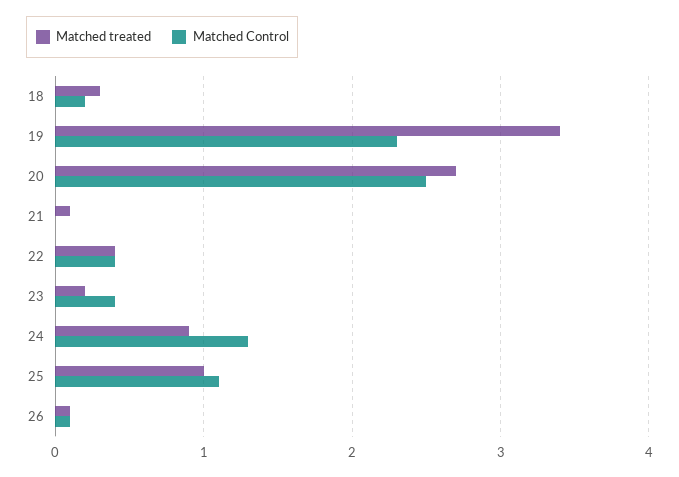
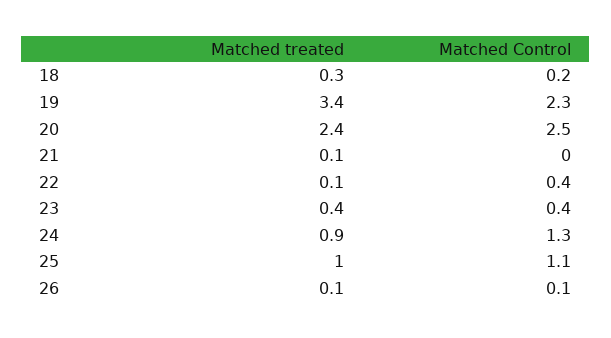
Matched treated, 20: 2.7 -> 2.4
Matched treated, 22: 0.4 -> 0.1
Matched treated, 23: 0.2 -> 0.4

